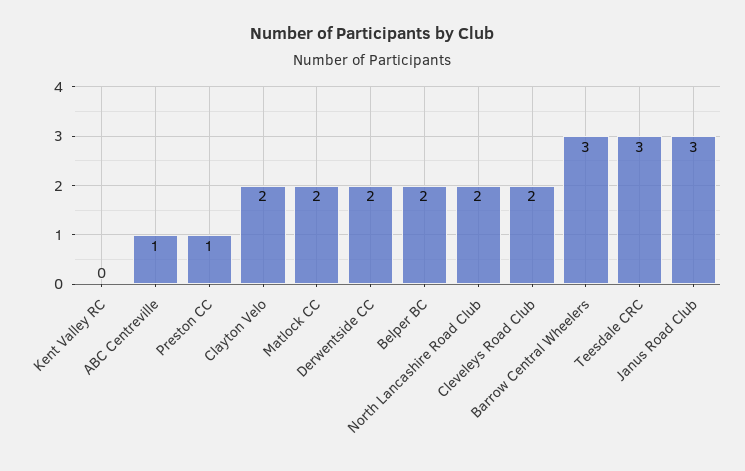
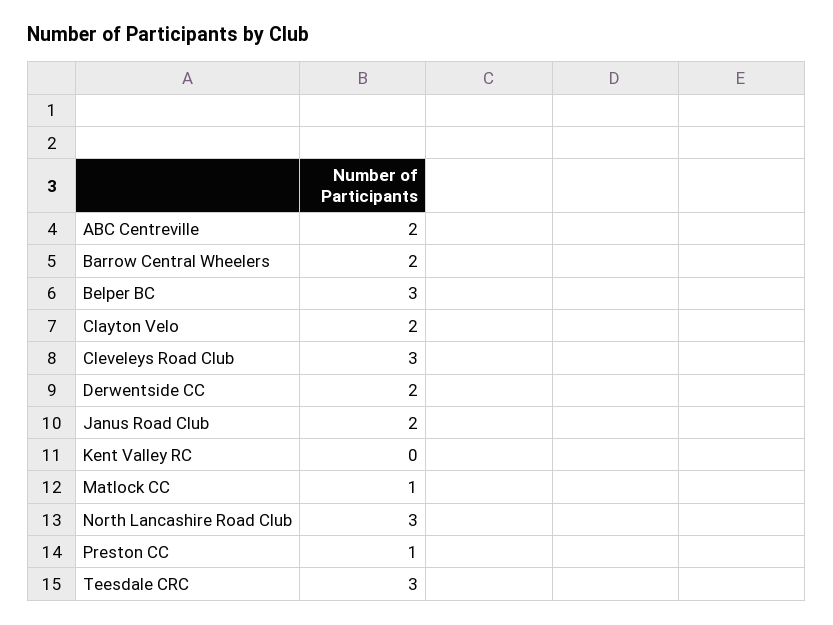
ABC Centreville: 1 -> 2
Matlock CC: 2 -> 1
Belper BC: 2 -> 3
North Lancashire Road Club: 2 -> 3
Cleveleys Road Club: 2 -> 3
Barrow Central Wheelers: 3 -> 2
Janus Road Club: 3 -> 2

